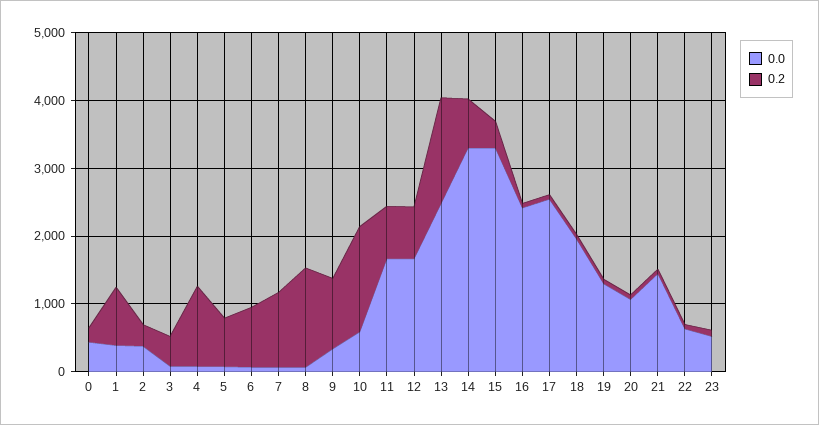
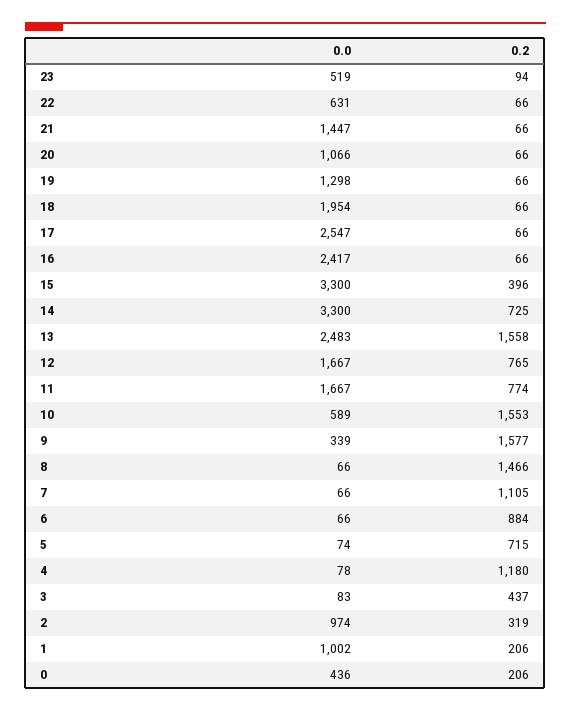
0.0, 1: 400 -> 1002
0.2, 1: 800 -> 206
0.0, 2: 400 -> 974
0.2, 9: 1000 -> 1577

